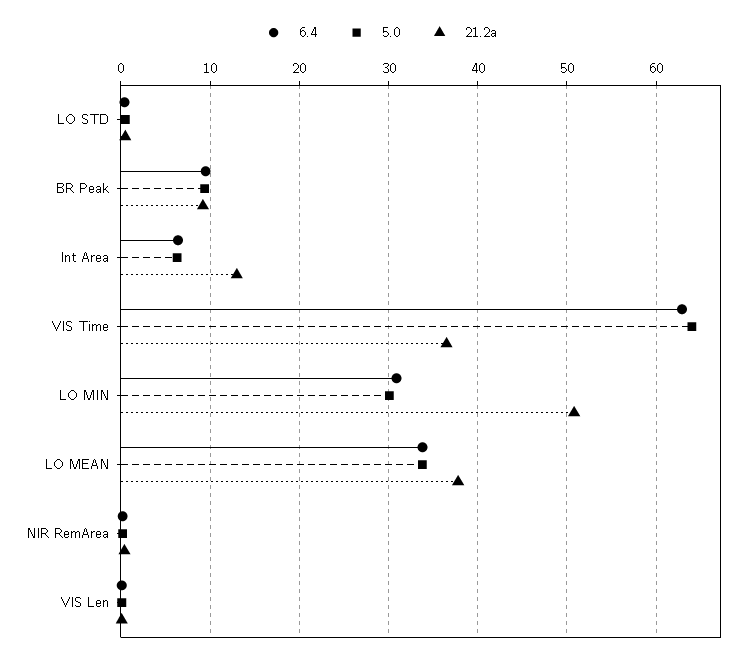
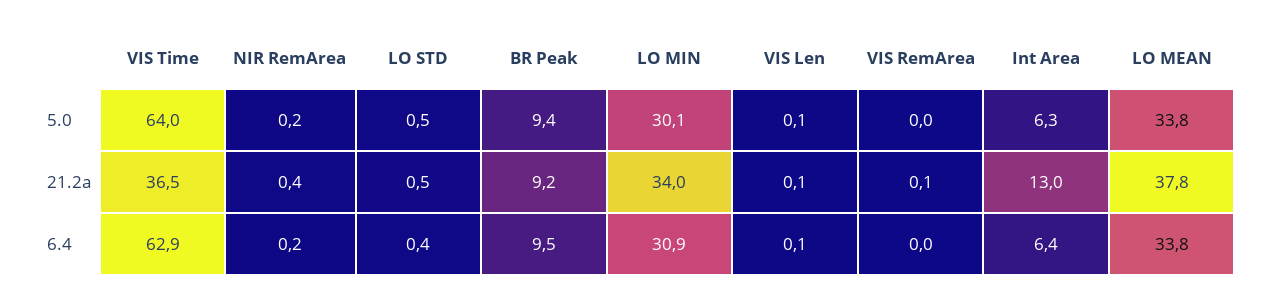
21.2a, LO MIN: 51 -> 34
5.0, VIS RemArea: none -> 0
21.2a, VIS RemArea: none -> 0.1
6.4, VIS RemArea: none -> 0

